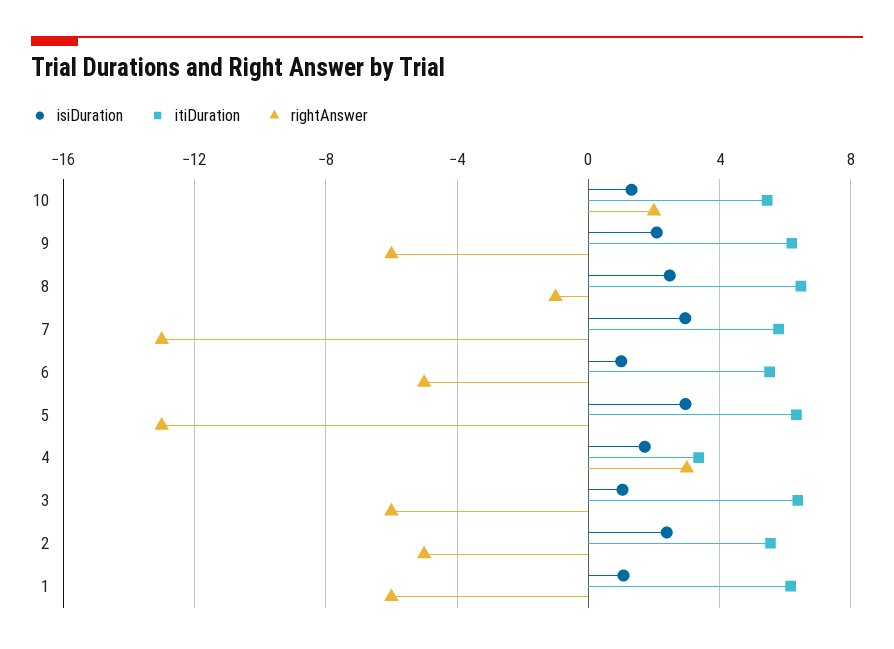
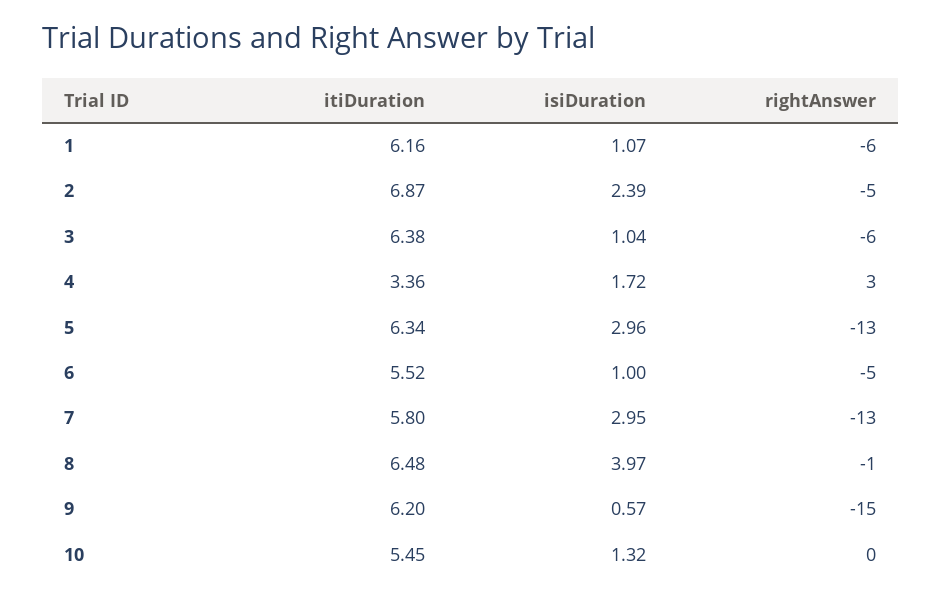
rightAnswer, 10: 2 -> 0
isiDuration, 9: 2 -> 0.57
rightAnswer, 9: -6 -> -15
isiDuration, 8: 2.5 -> 3.97
itiDuration, 2: 5.5 -> 6.87

